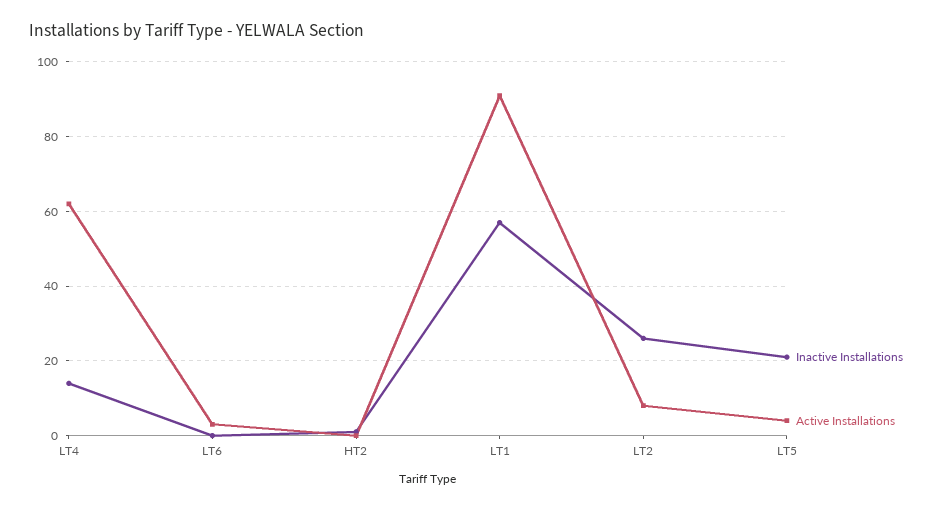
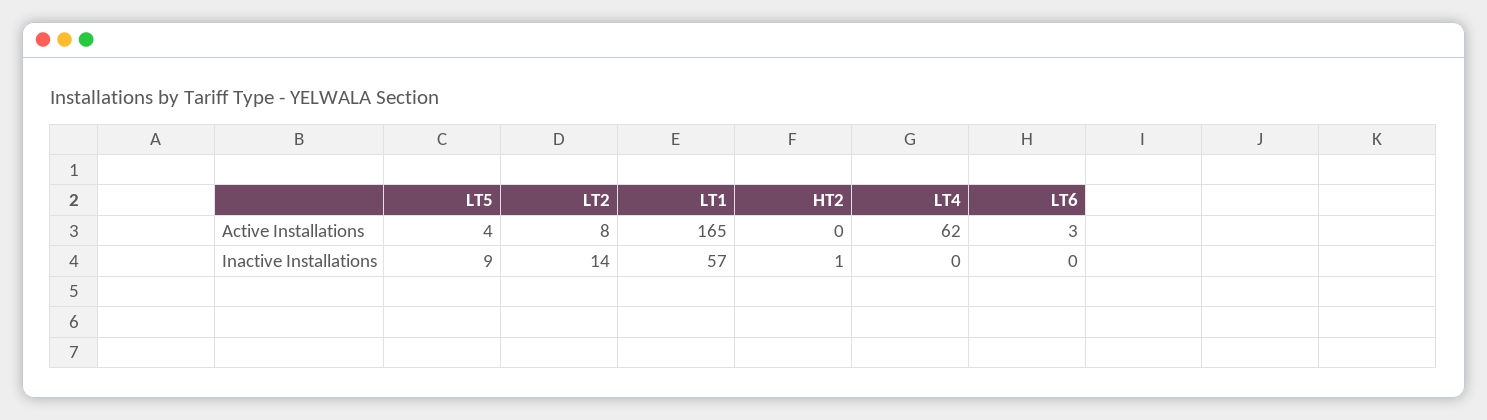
Inactive Installations, LT4: 15 -> 0
Active Installations, LT1: 90 -> 165
Inactive Installations, LT2: 25 -> 14
Inactive Installations, LT5: 20 -> 9

